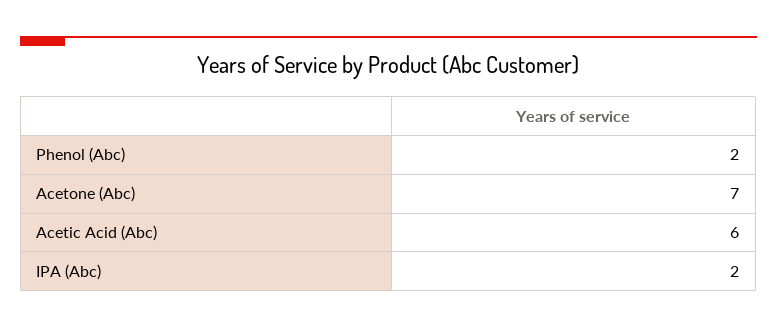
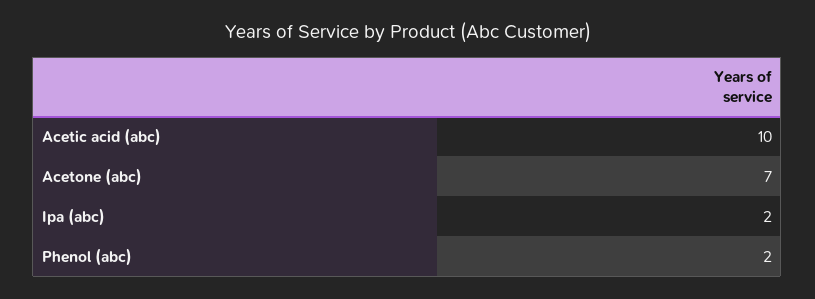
Acetic Acid (Abc): 6 -> 10

